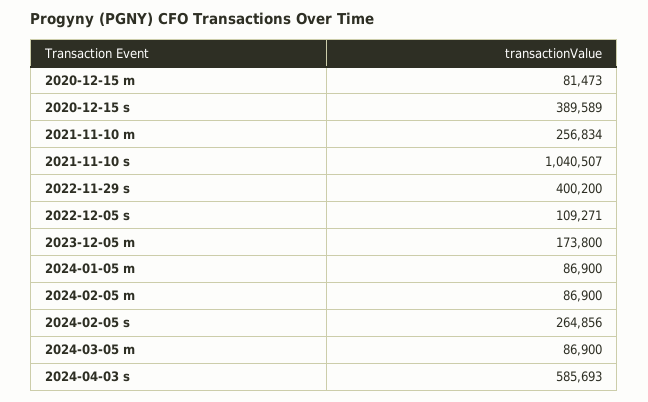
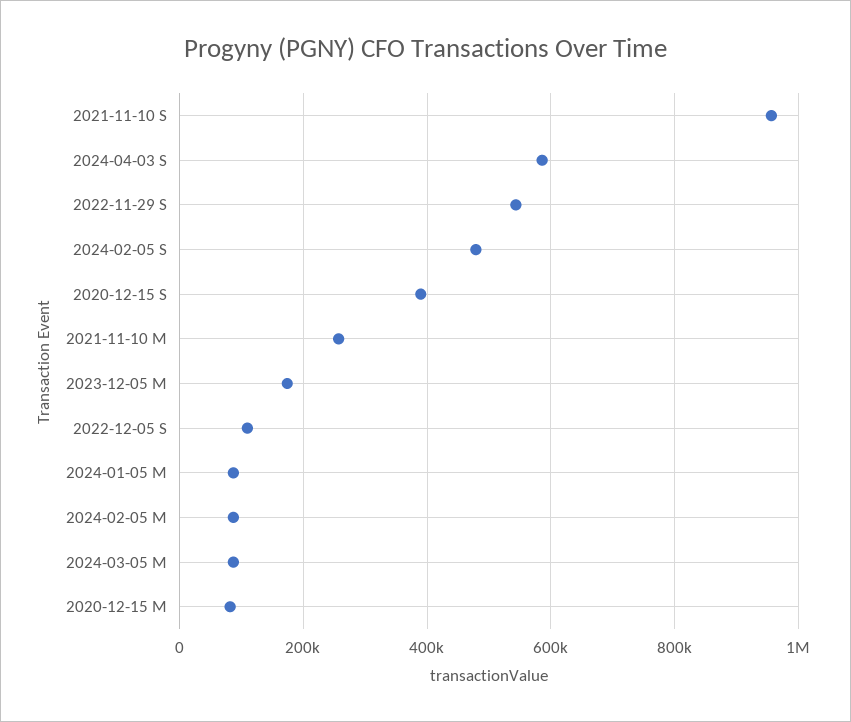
2021-11-10 s: 1040507 -> 960000
2022-11-29 s: 400200 -> 540000
2024-02-05 s: 264856 -> 480000

